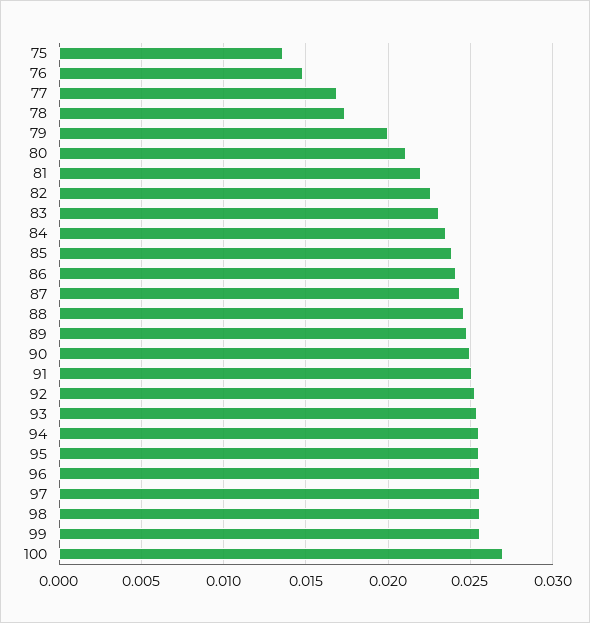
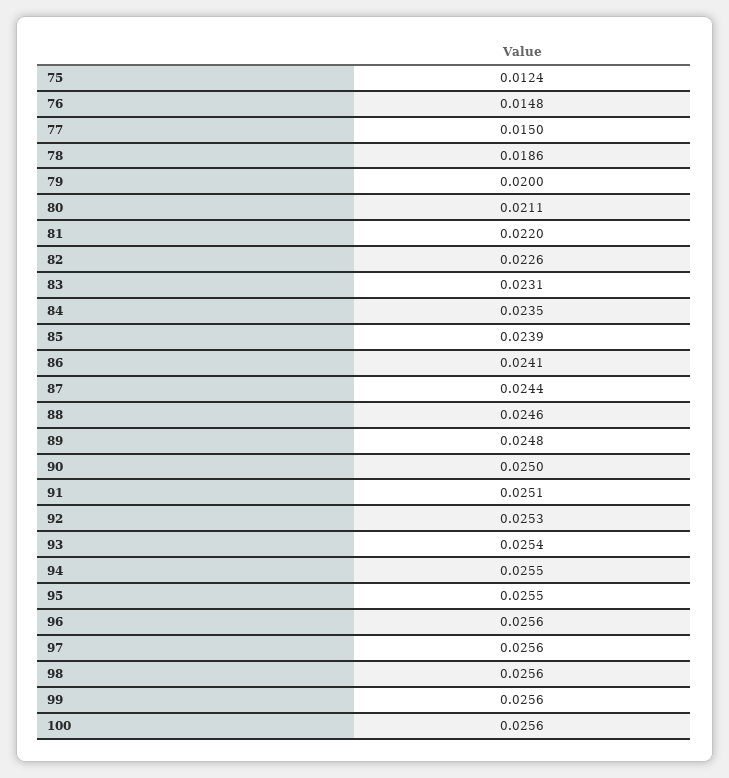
75: 0.0135 -> 0.0124
77: 0.017 -> 0.015
78: 0.0175 -> 0.0186
100: 0.027 -> 0.0256

